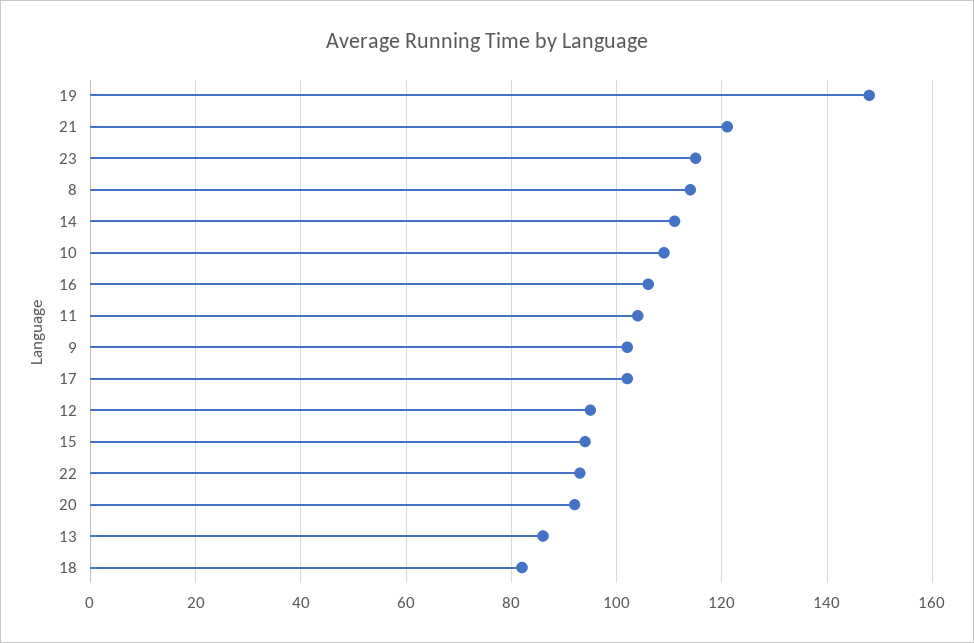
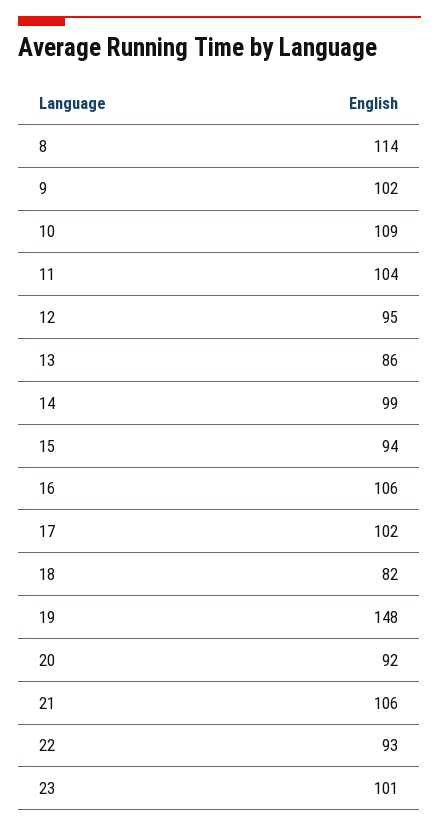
21: 120 -> 106
23: 115 -> 101
14: 110 -> 99

